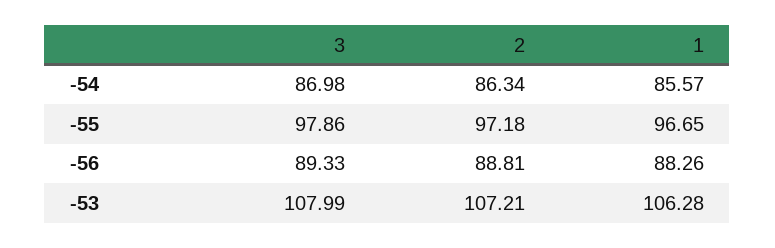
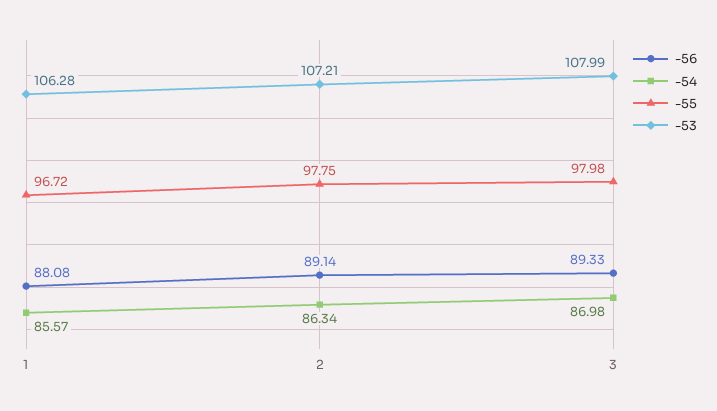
-55, 3: 97.86 -> 97.98
-55, 2: 97.18 -> 97.75
-55, 1: 96.65 -> 96.72
-56, 2: 88.81 -> 89.14
-56, 1: 88.26 -> 88.08

